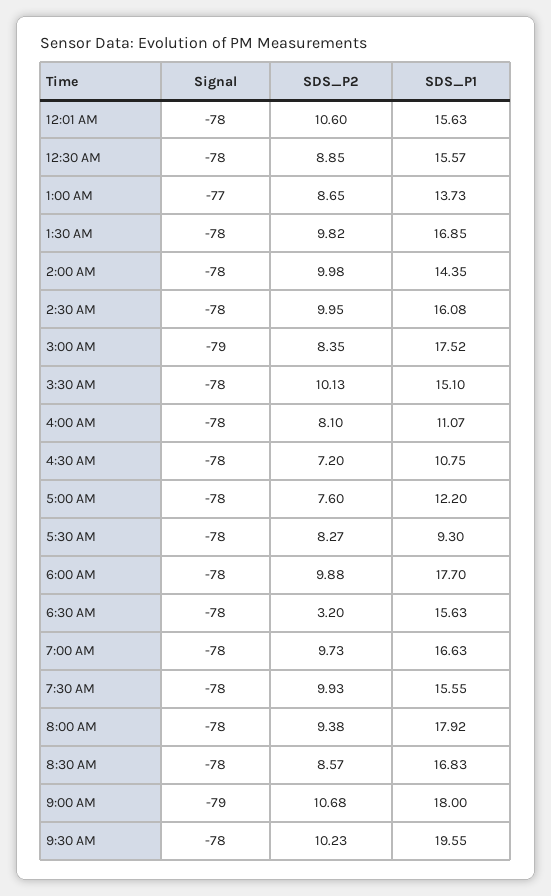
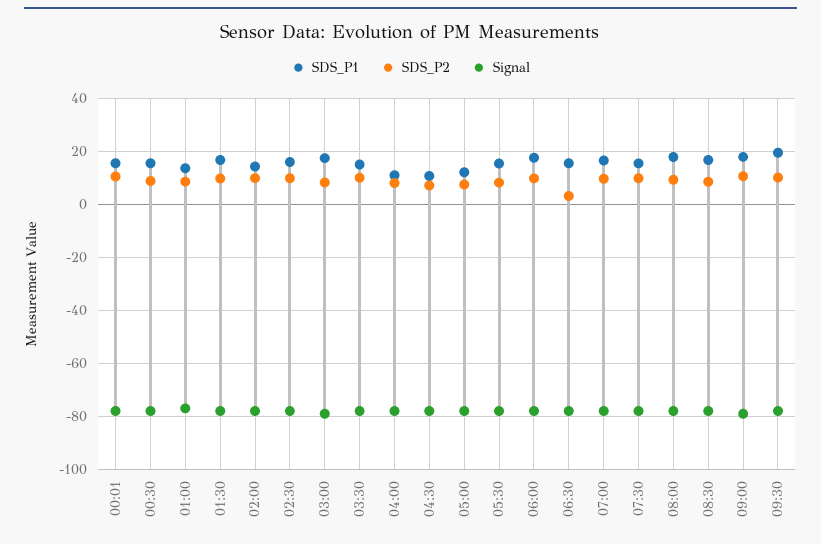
SDS_P1, 5:30 AM: 9.3 -> 15

